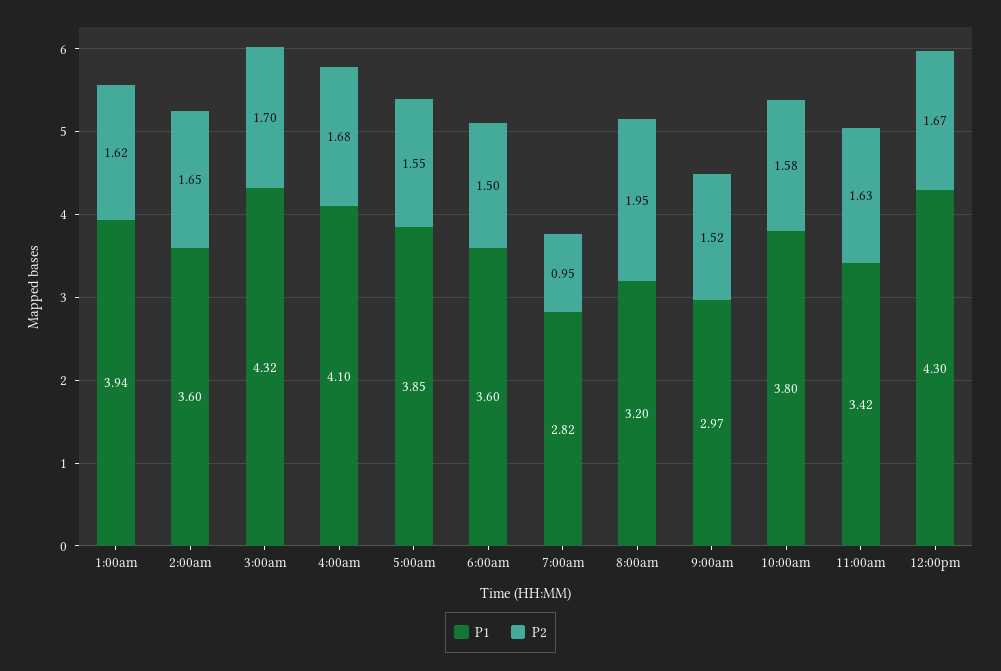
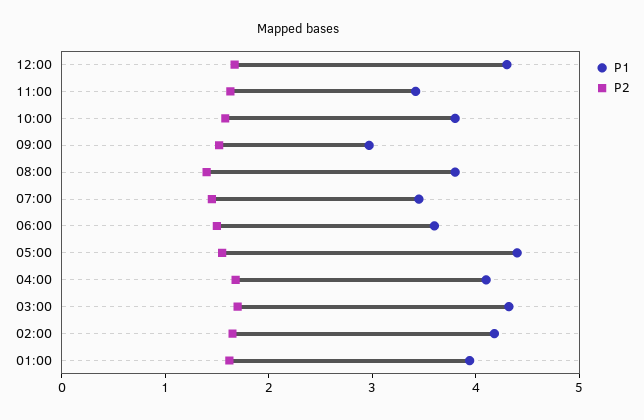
P1, 2:00am: 3.6 -> 4.2
P1, 5:00am: 3.85 -> 4.4
P1, 7:00am: 2.82 -> 3.4
P2, 7:00am: 0.95 -> 1.4
P1, 8:00am: 3.2 -> 3.8
P2, 8:00am: 1.95 -> 1.4

